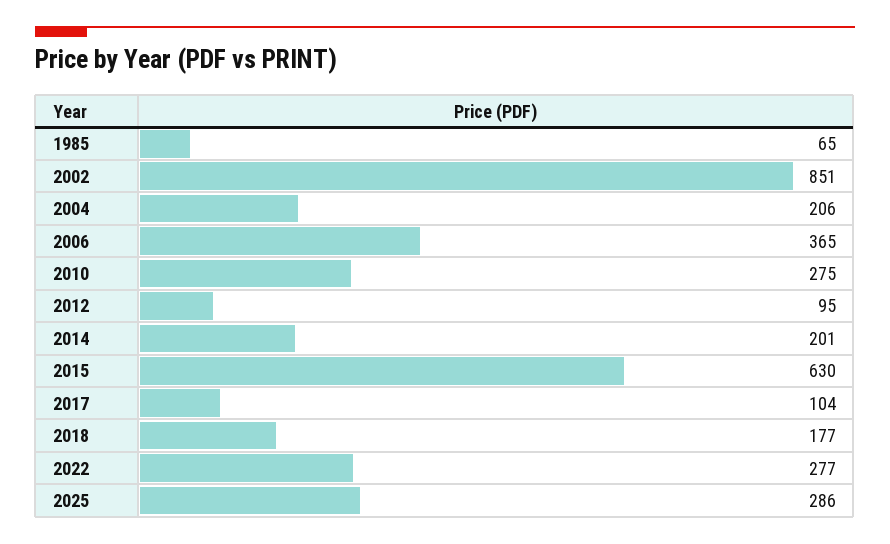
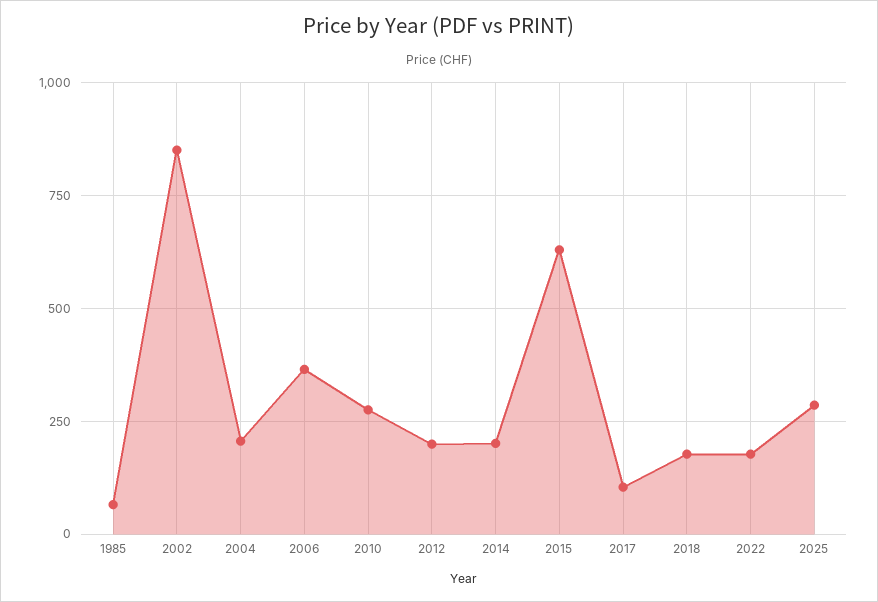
2012: 95 -> 200
2022: 277 -> 175

